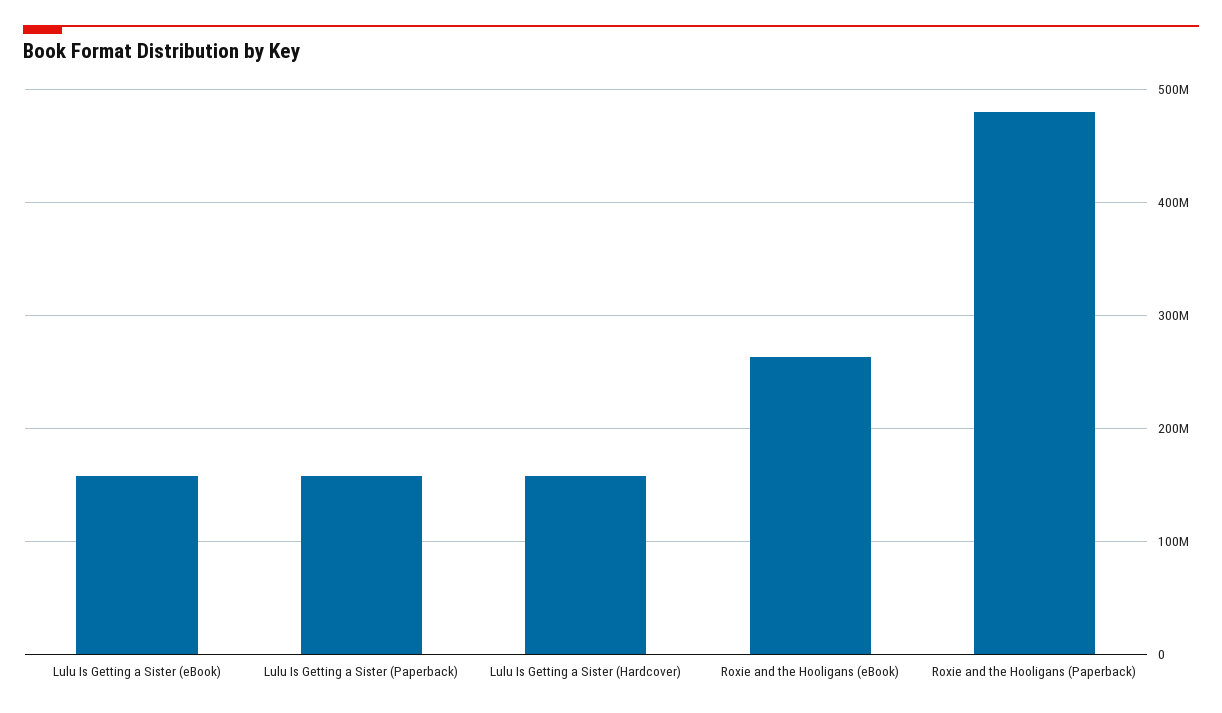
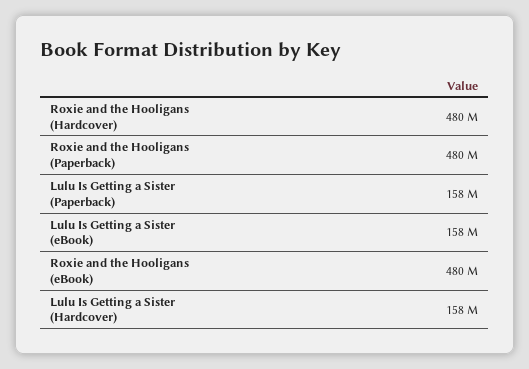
Roxie and the Hooligans (eBook): 260000000 -> 480000000
Roxie and the Hooligans (Hardcover): none -> 480000000

